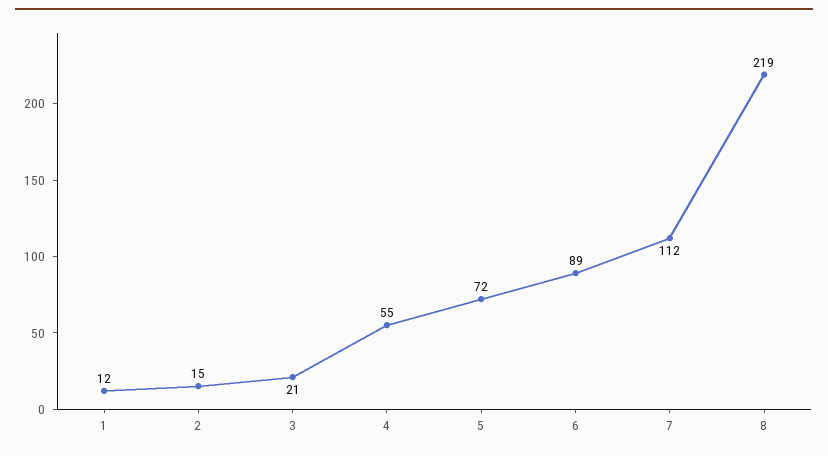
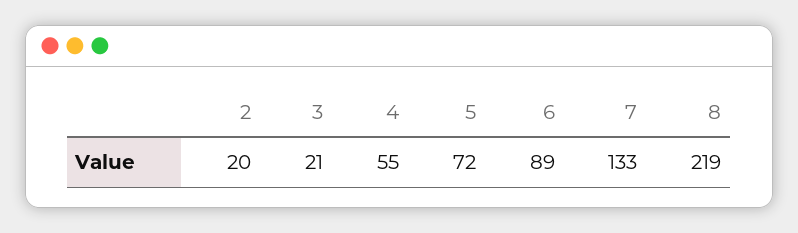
1: 12 -> none
2: 15 -> 20
7: 112 -> 133

